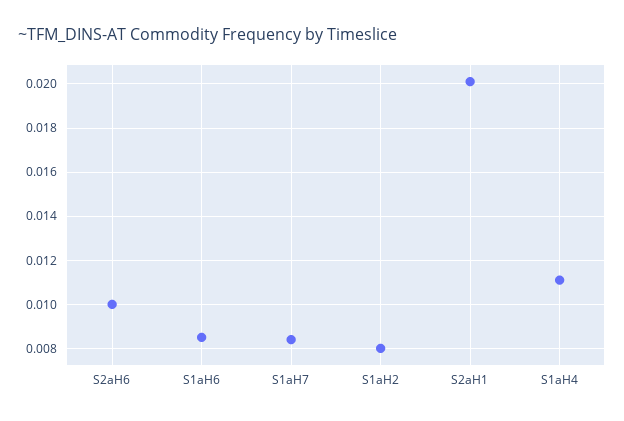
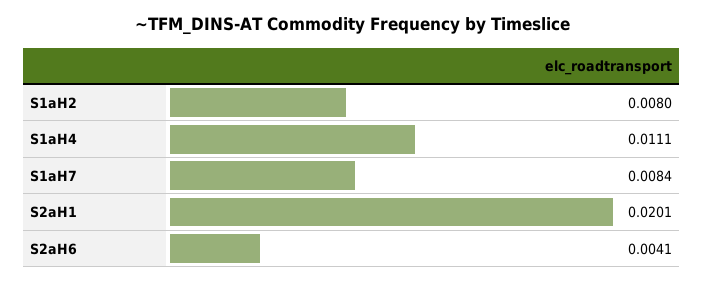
S2aH6: 0.01 -> 0.0041
S1aH6: 0.0085 -> none

